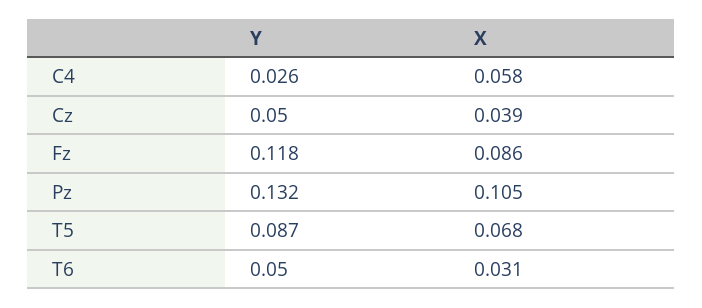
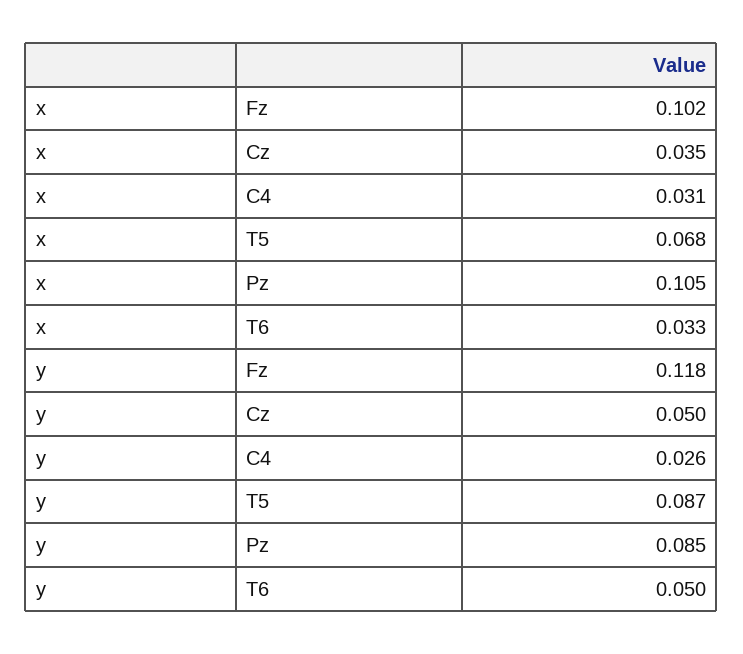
X, C4: 0.058 -> 0.031
X, Cz: 0.039 -> 0.035
X, Fz: 0.086 -> 0.102
Y, Pz: 0.132 -> 0.085
X, T6: 0.031 -> 0.033

